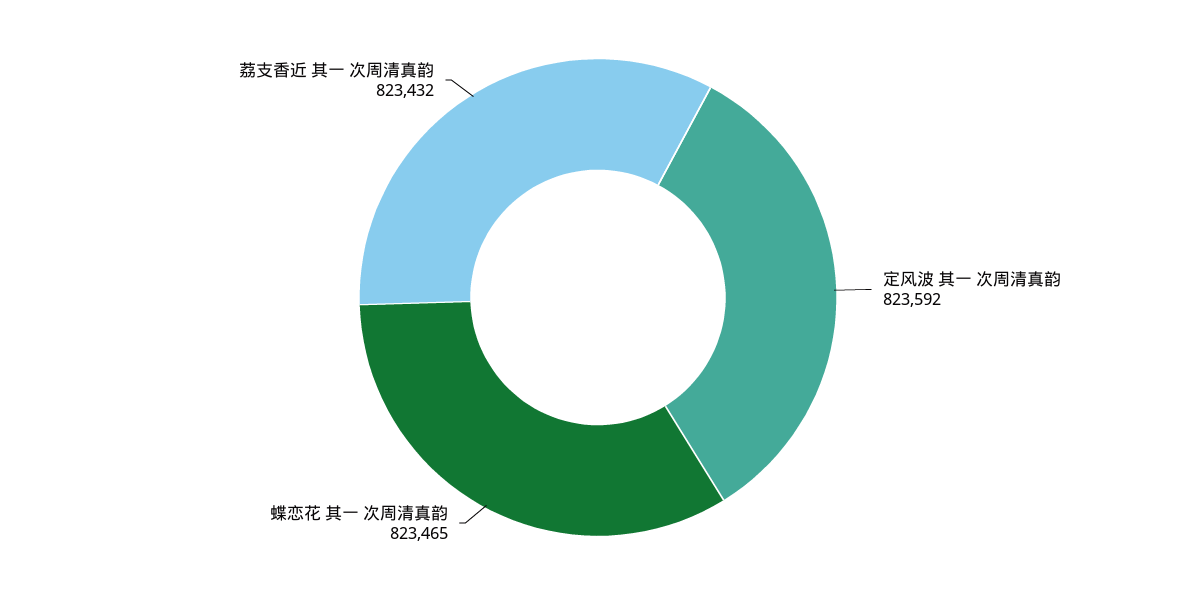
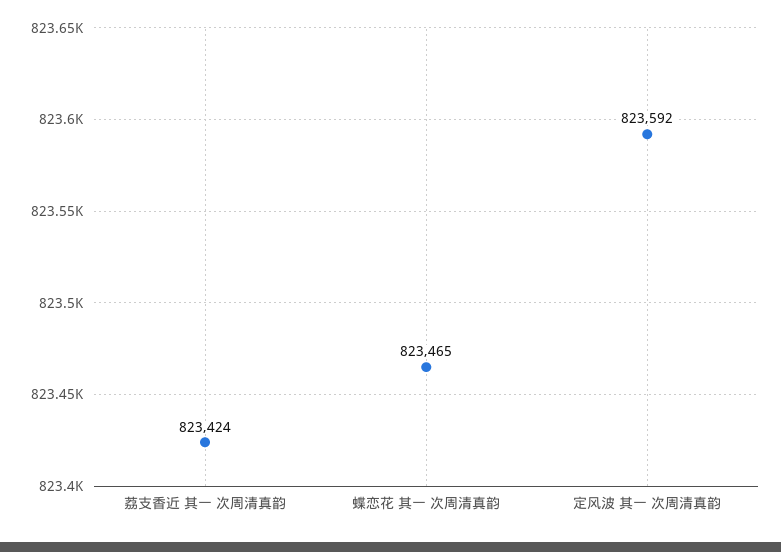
荔支香近 其一 次周清真韵: 823432 -> 823424

